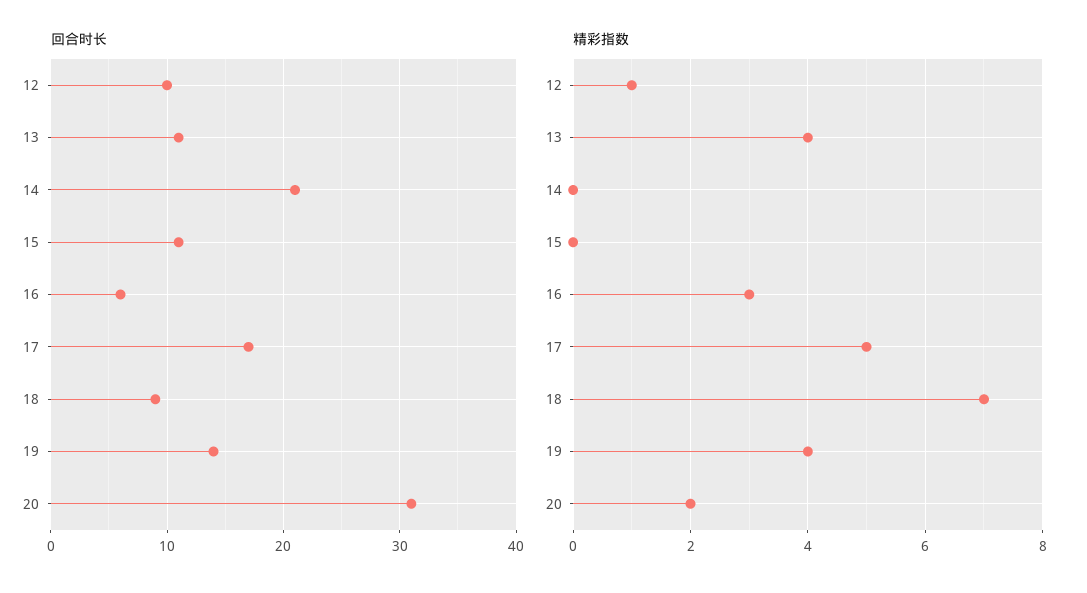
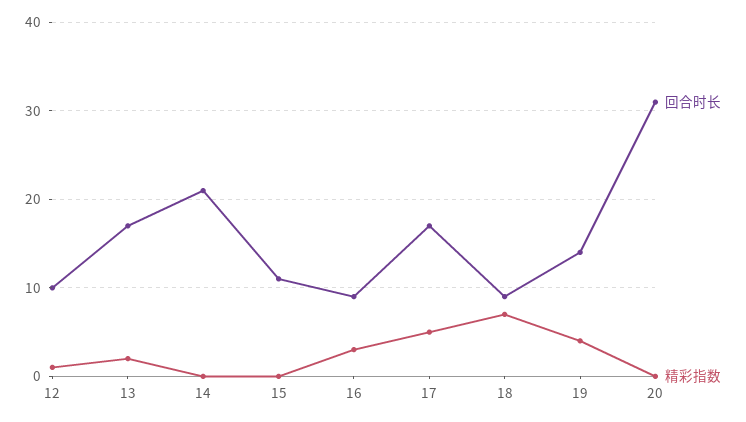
回合时长, 13: 11 -> 17
回合时长, 16: 6 -> 9
精彩指数, 13: 4 -> 2
精彩指数, 20: 2 -> 0

